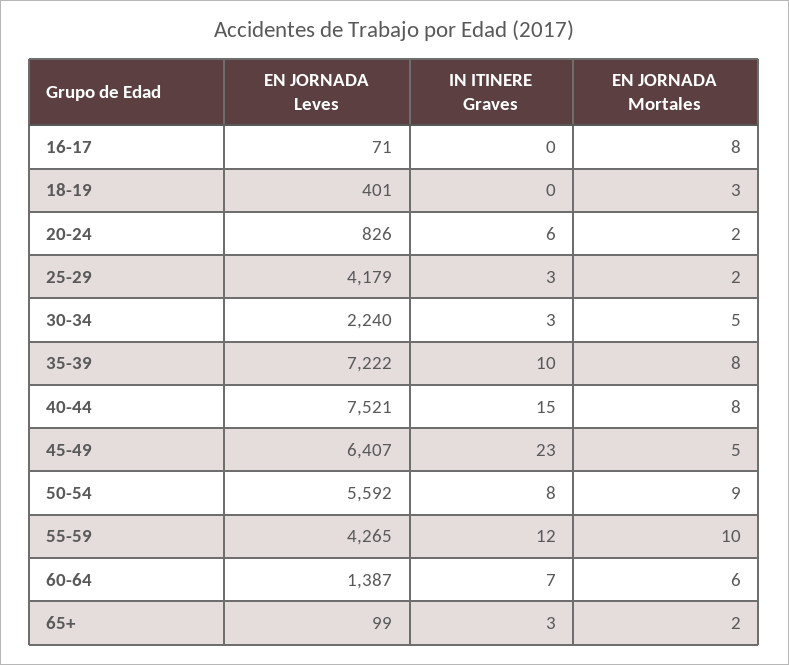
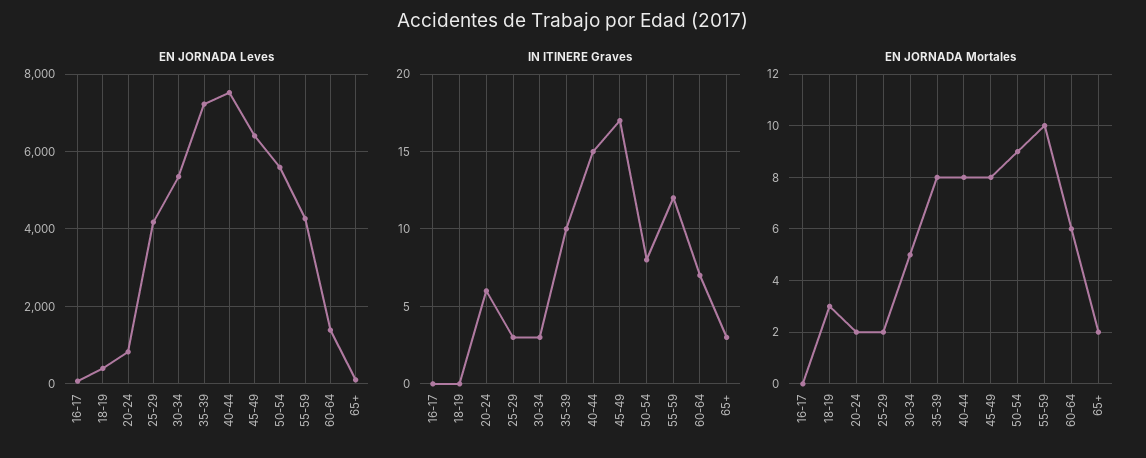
EN JORNADA Mortales, 16-17: 8 -> 0
EN JORNADA Leves, 30-34: 2240 -> 5400
IN ITINERE Graves, 45-49: 23 -> 17
EN JORNADA Mortales, 45-49: 5 -> 8

